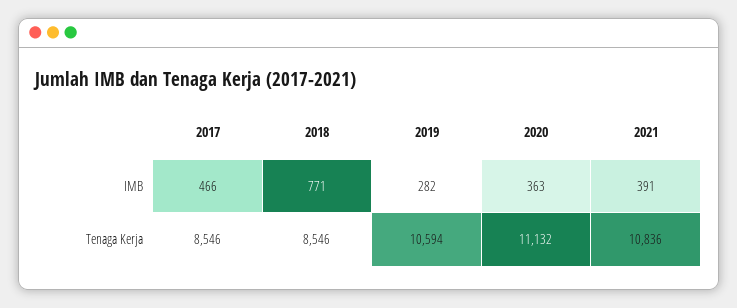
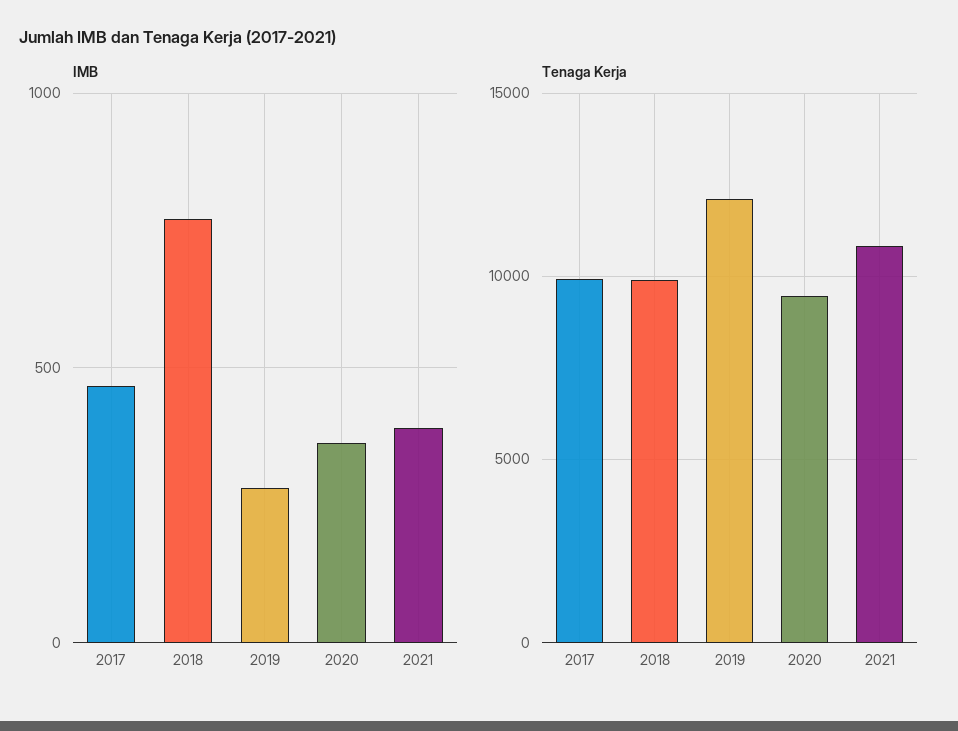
Tenaga Kerja, 2017: 8546 -> 10000
Tenaga Kerja, 2018: 8546 -> 10000
Tenaga Kerja, 2019: 10594 -> 12000
Tenaga Kerja, 2020: 11132 -> 9500

